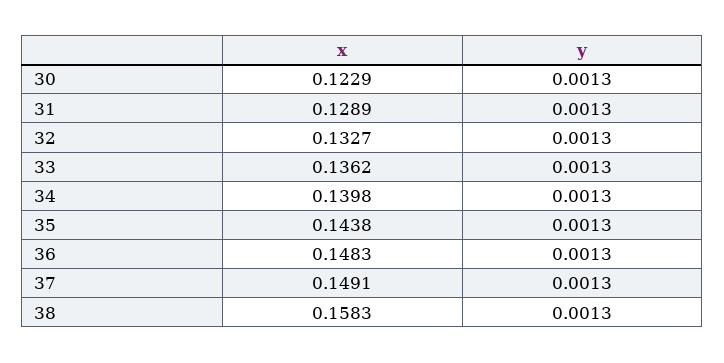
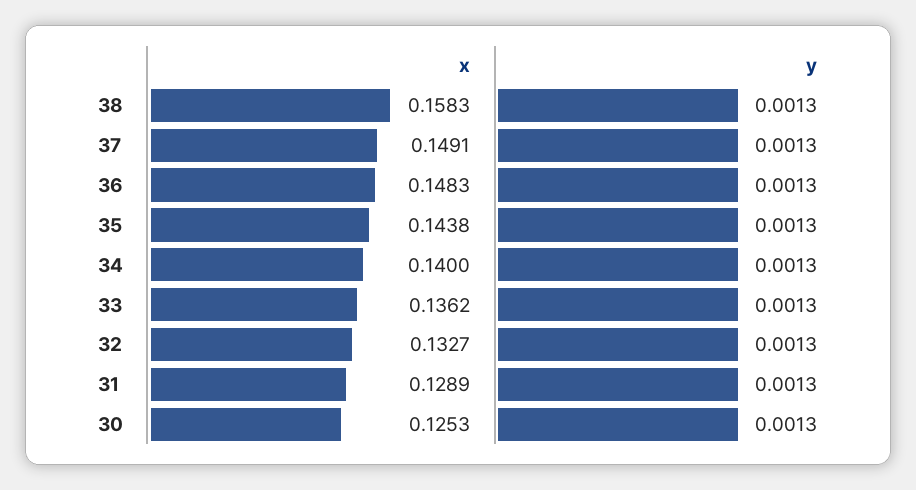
x, 30: 0.1229 -> 0.1253
x, 34: 0.1398 -> 0.14

